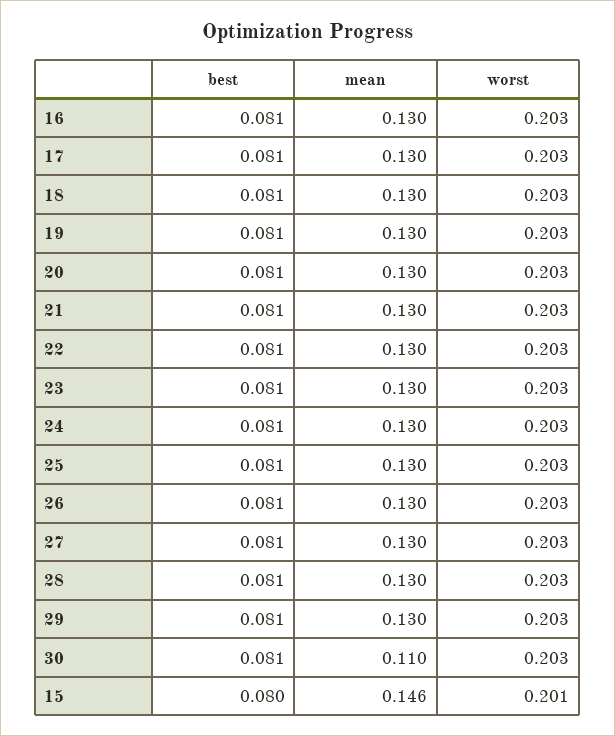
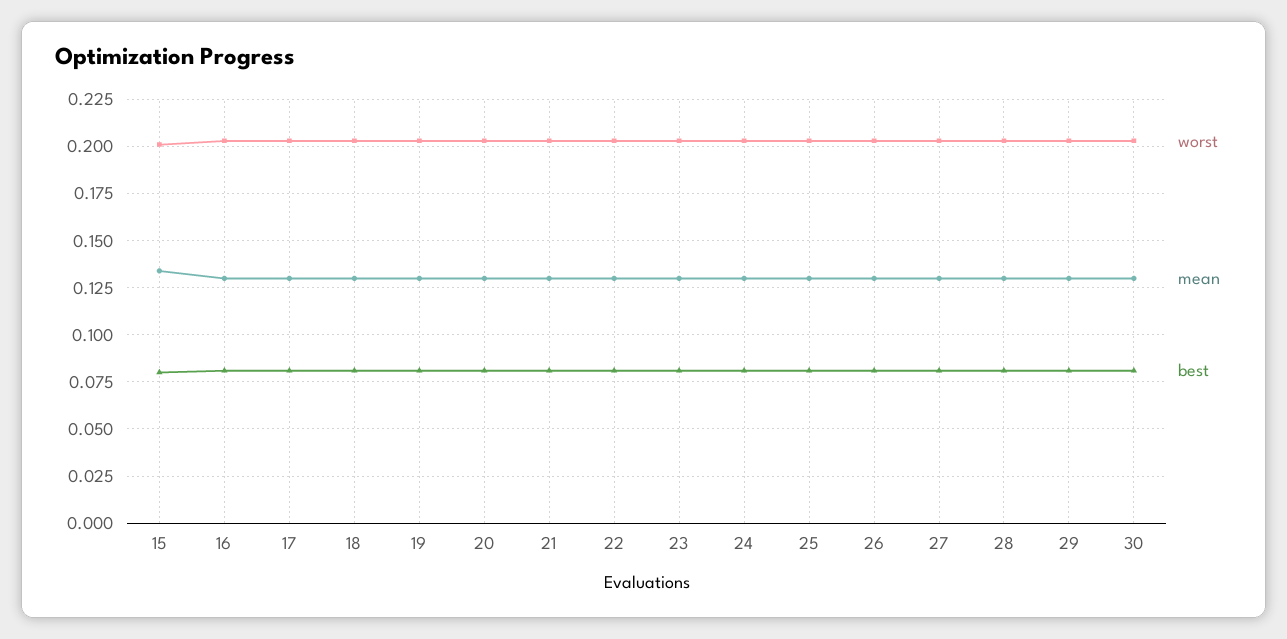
mean, 30: 0.11 -> 0.13
mean, 15: 0.146 -> 0.135

